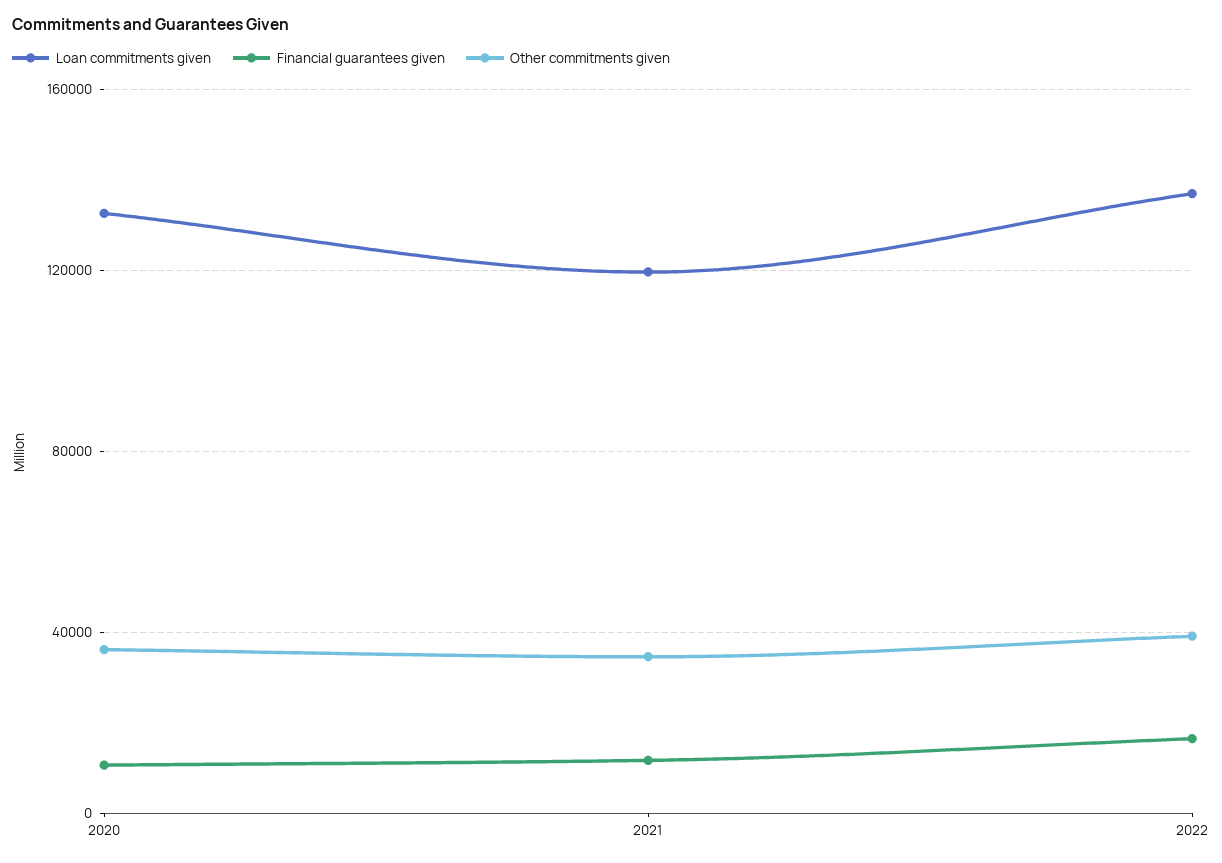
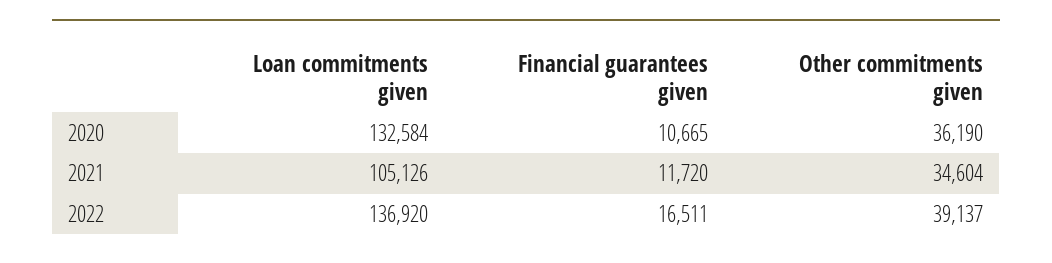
Loan commitments given, 2021: 120000 -> 105126

